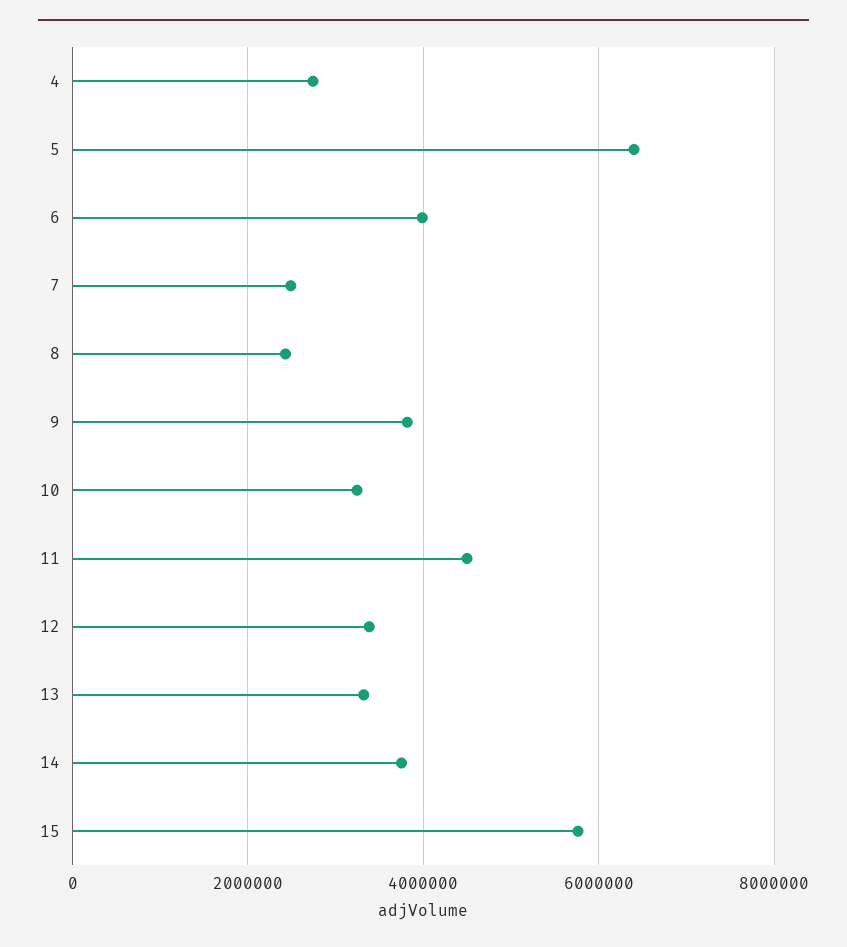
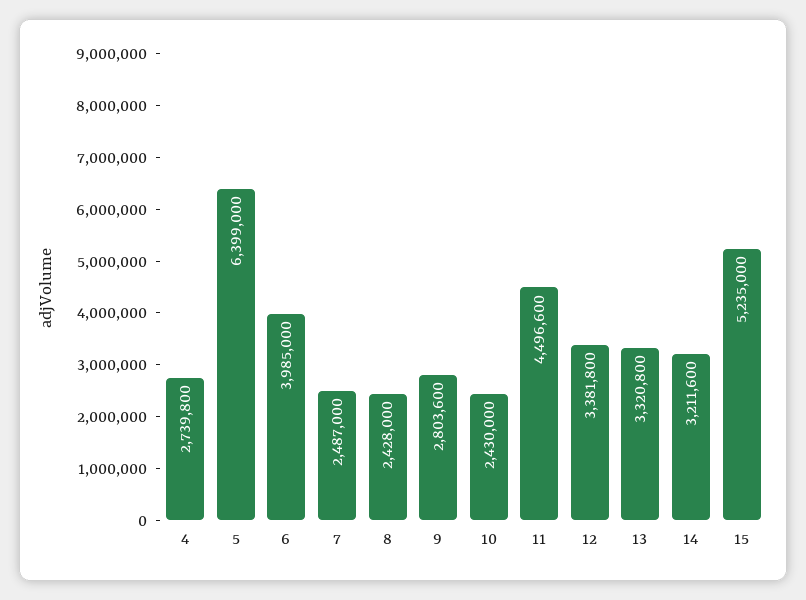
9: 3800000 -> 2803600
10: 3200000 -> 2430000
14: 3800000 -> 3211600
15: 5800000 -> 5235000

